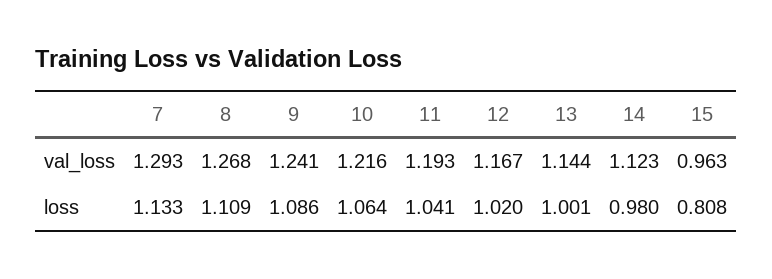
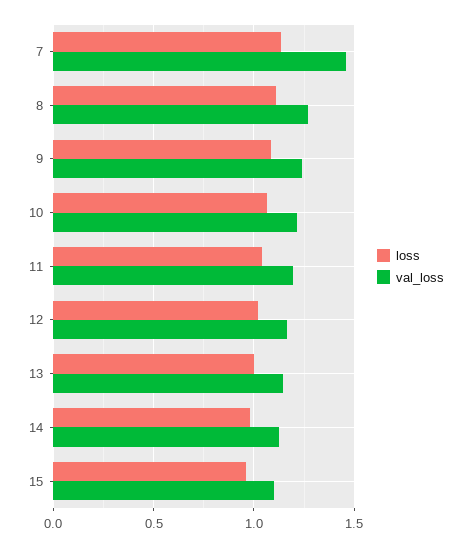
val_loss, 7: 1.293 -> 1.45
val_loss, 15: 0.963 -> 1.1
loss, 15: 0.808 -> 0.95

